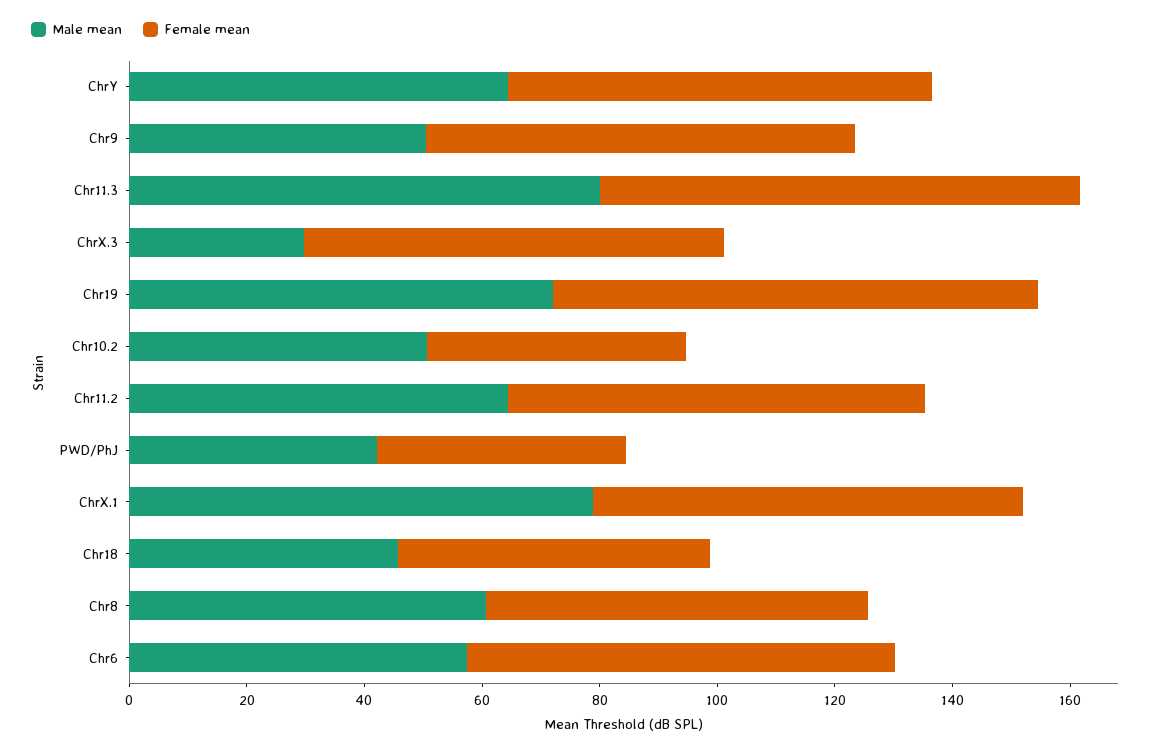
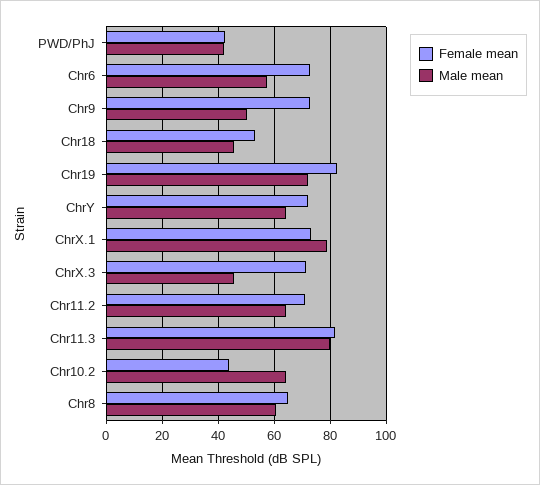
Male mean, ChrX.3: 30 -> 45
Male mean, Chr10.2: 50 -> 65

